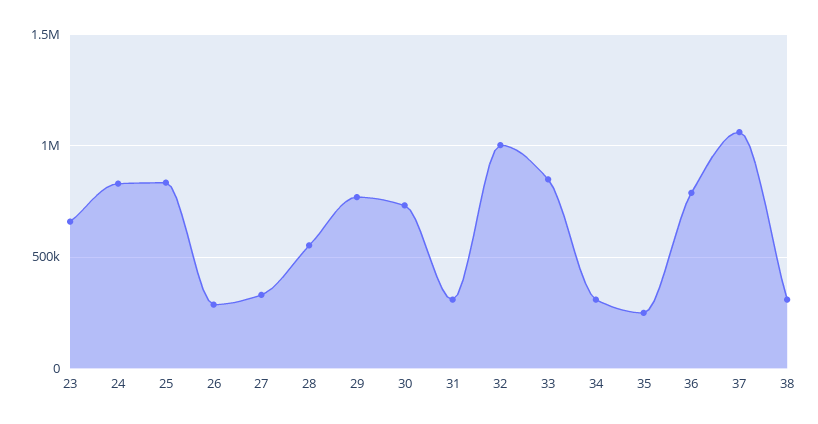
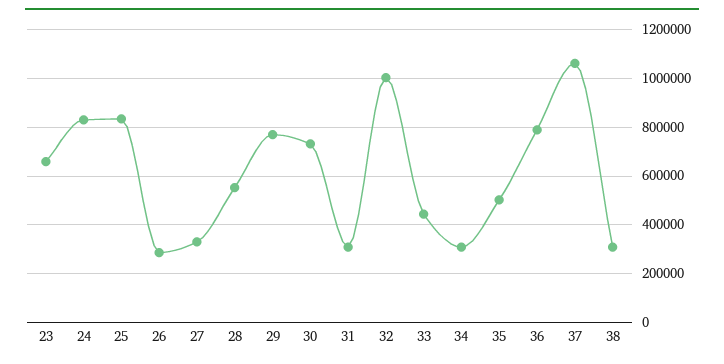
33: 850000 -> 450000
35: 250000 -> 500000

